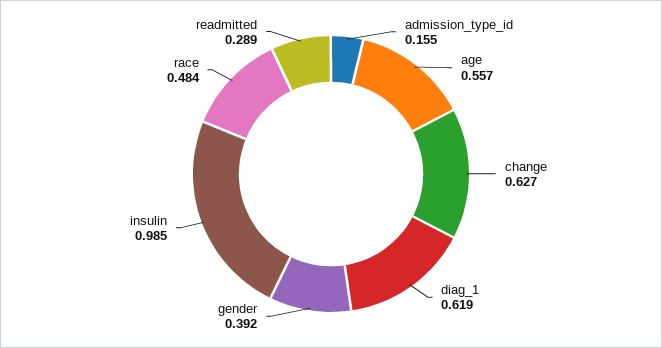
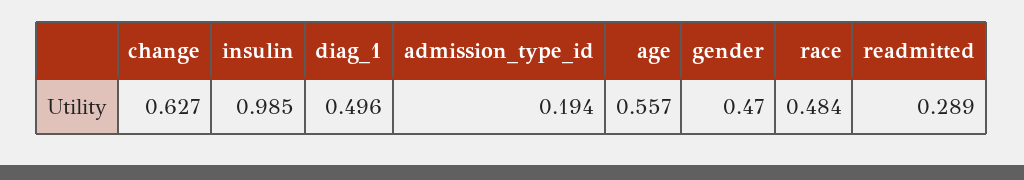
admission_type_id: 0.155 -> 0.194
diag_1: 0.619 -> 0.496
gender: 0.392 -> 0.47

